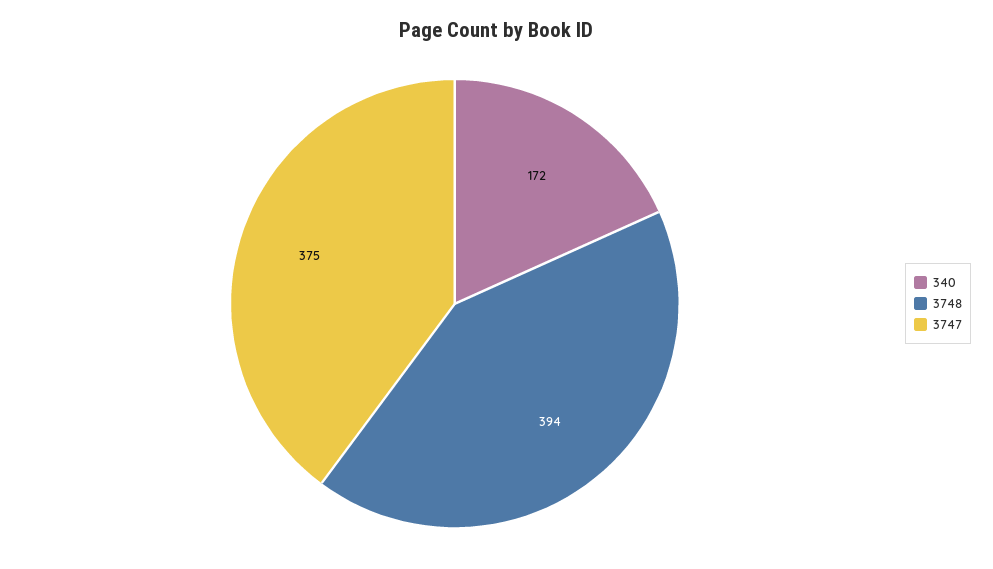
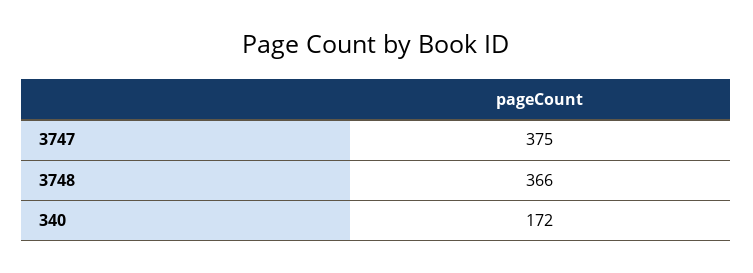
3748: 394 -> 366

